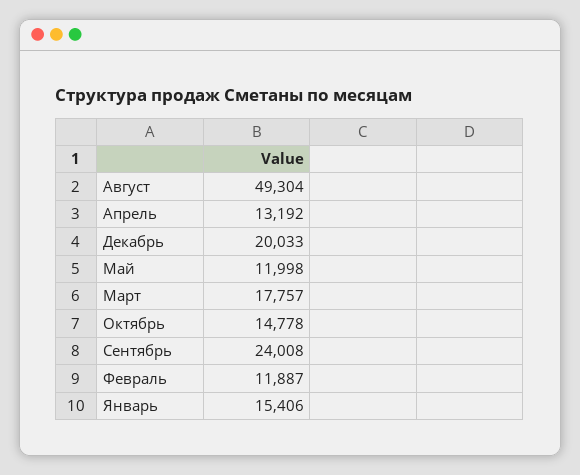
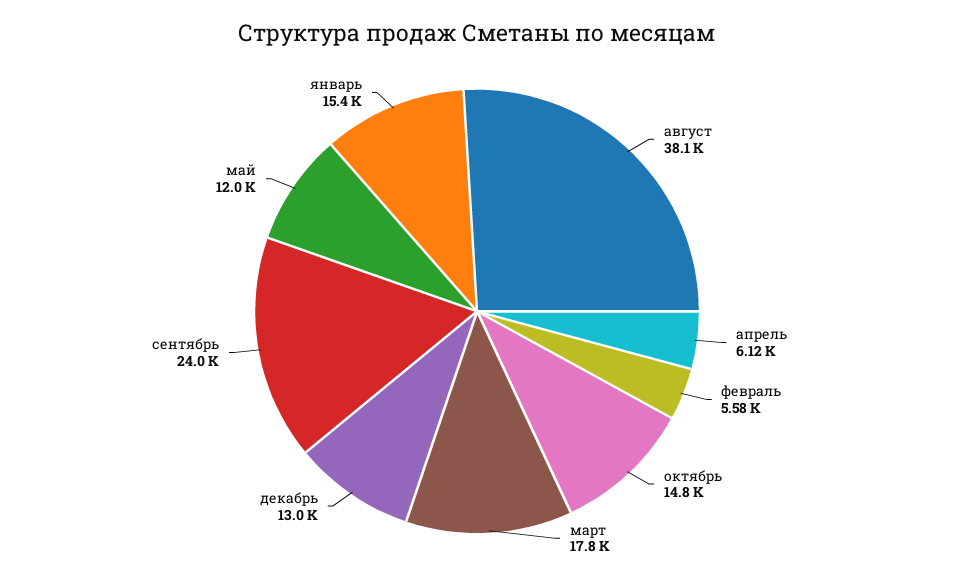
Август: 49304 -> 38100
Апрель: 13192 -> 6120
Декабрь: 20033 -> 13000
Февраль: 11887 -> 5580

